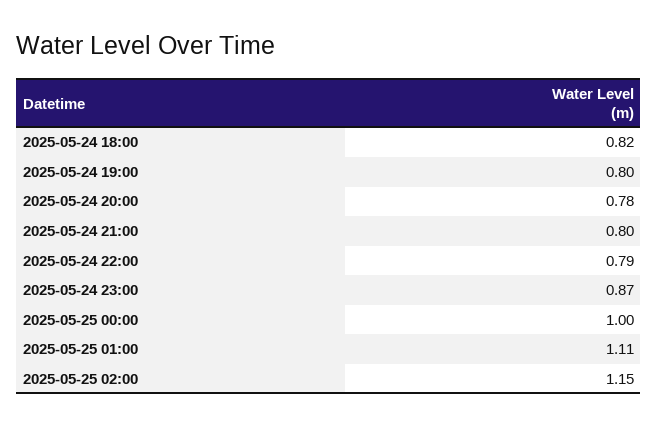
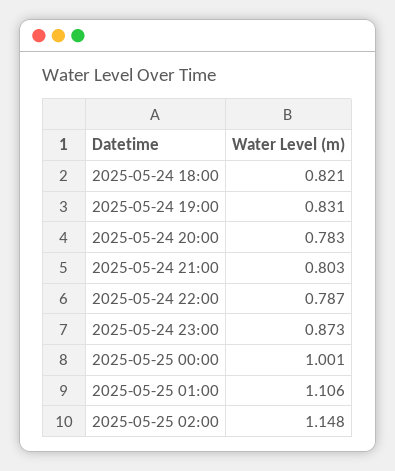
2025-05-24 19:00: 0.8 -> 0.831

